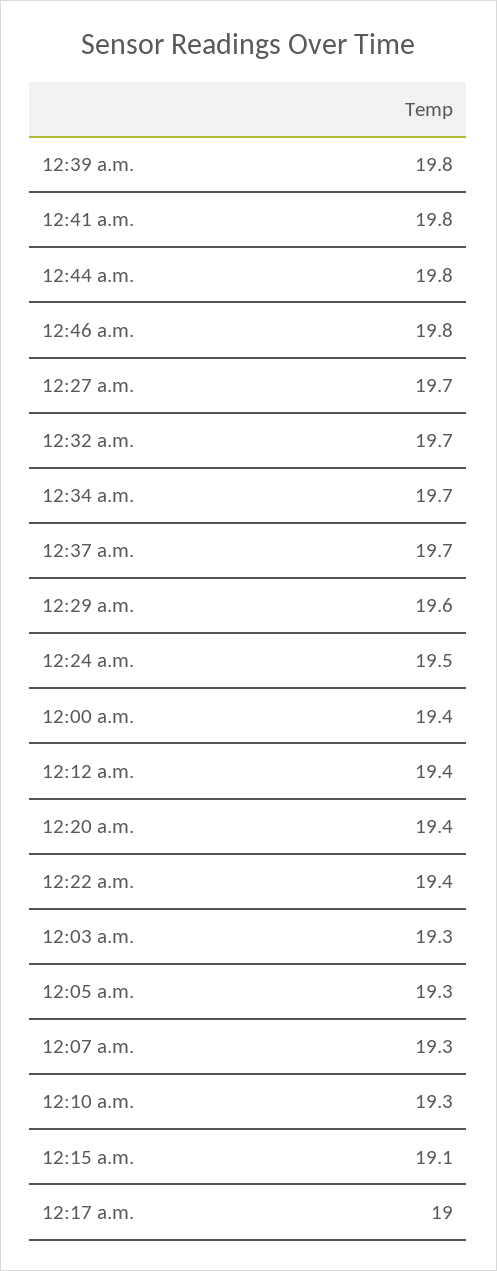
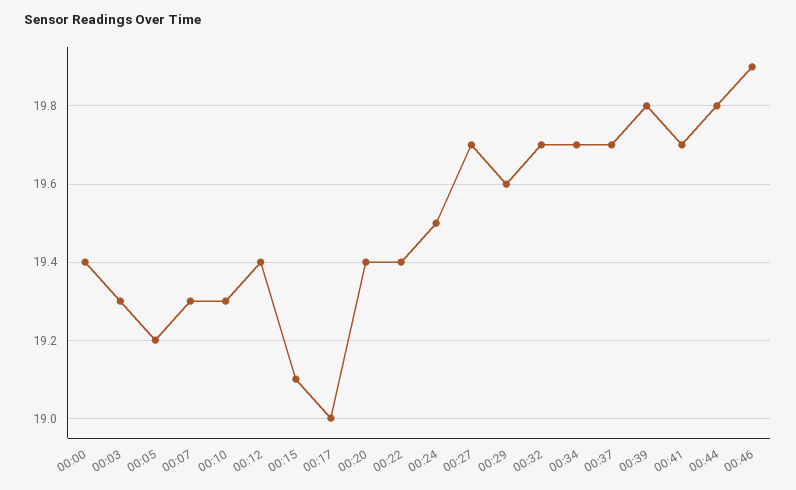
12:41 a.m.: 19.8 -> 19.7
12:46 a.m.: 19.8 -> 19.9
12:05 a.m.: 19.3 -> 19.2

